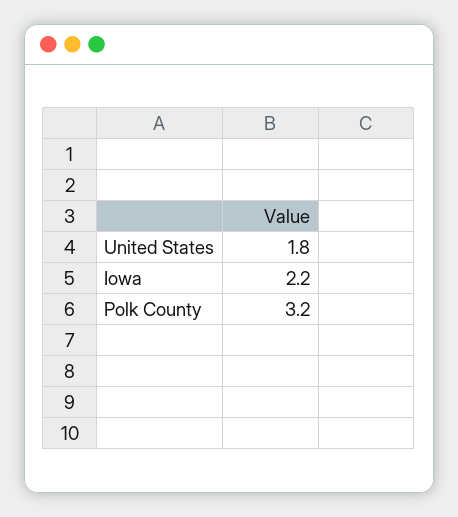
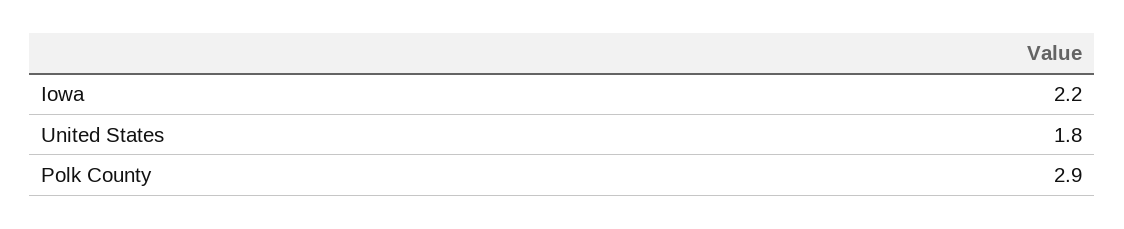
Polk County: 3.2 -> 2.9

